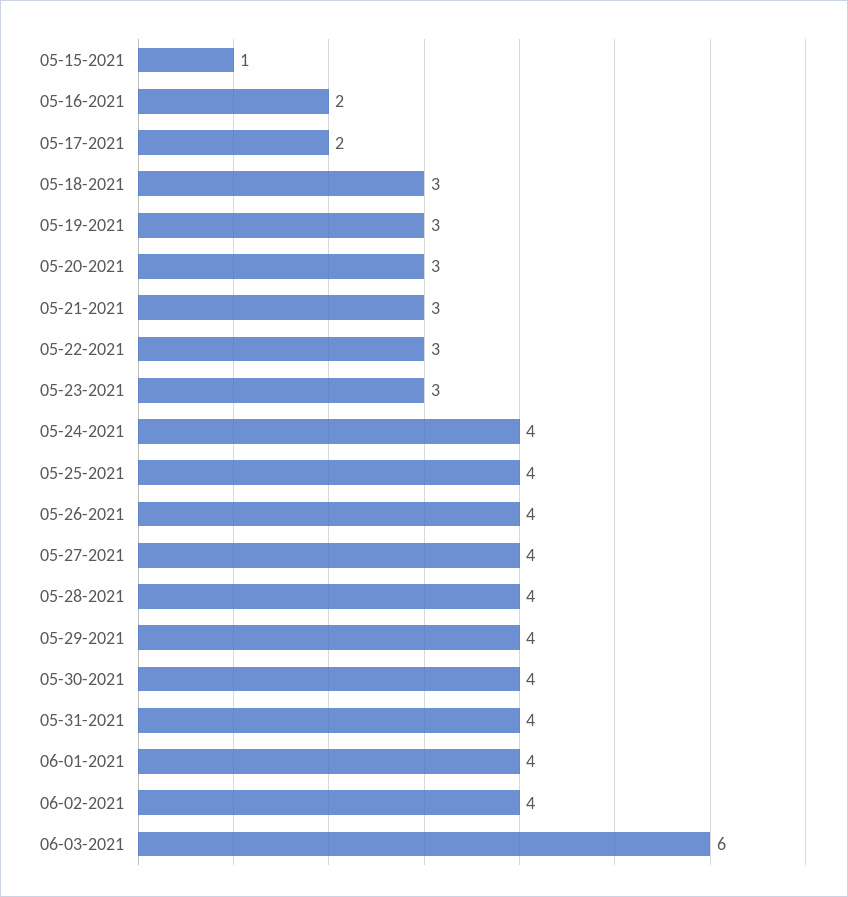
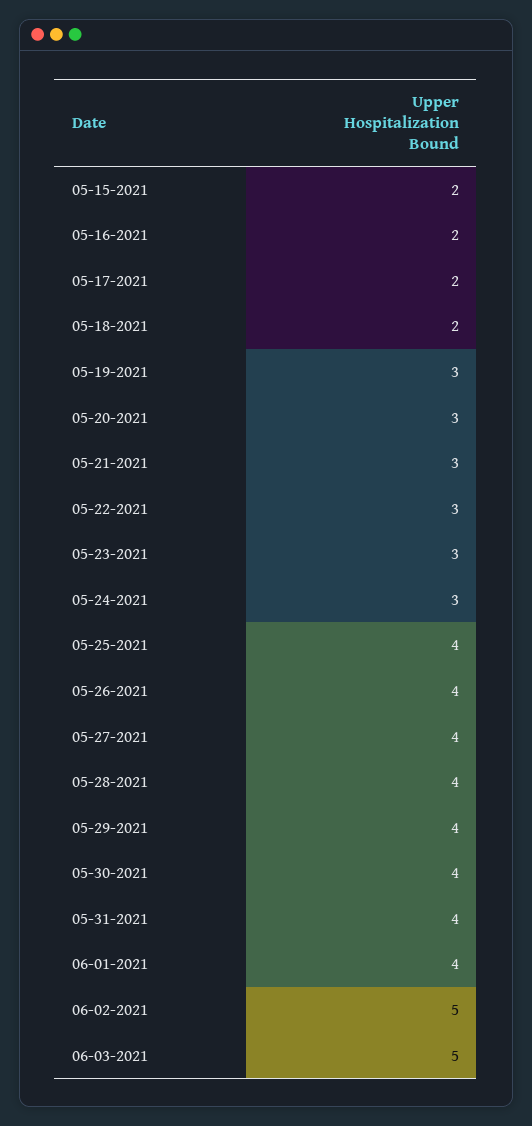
05-15-2021: 1 -> 2
05-18-2021: 3 -> 2
05-24-2021: 4 -> 3
06-02-2021: 4 -> 5
06-03-2021: 6 -> 5

